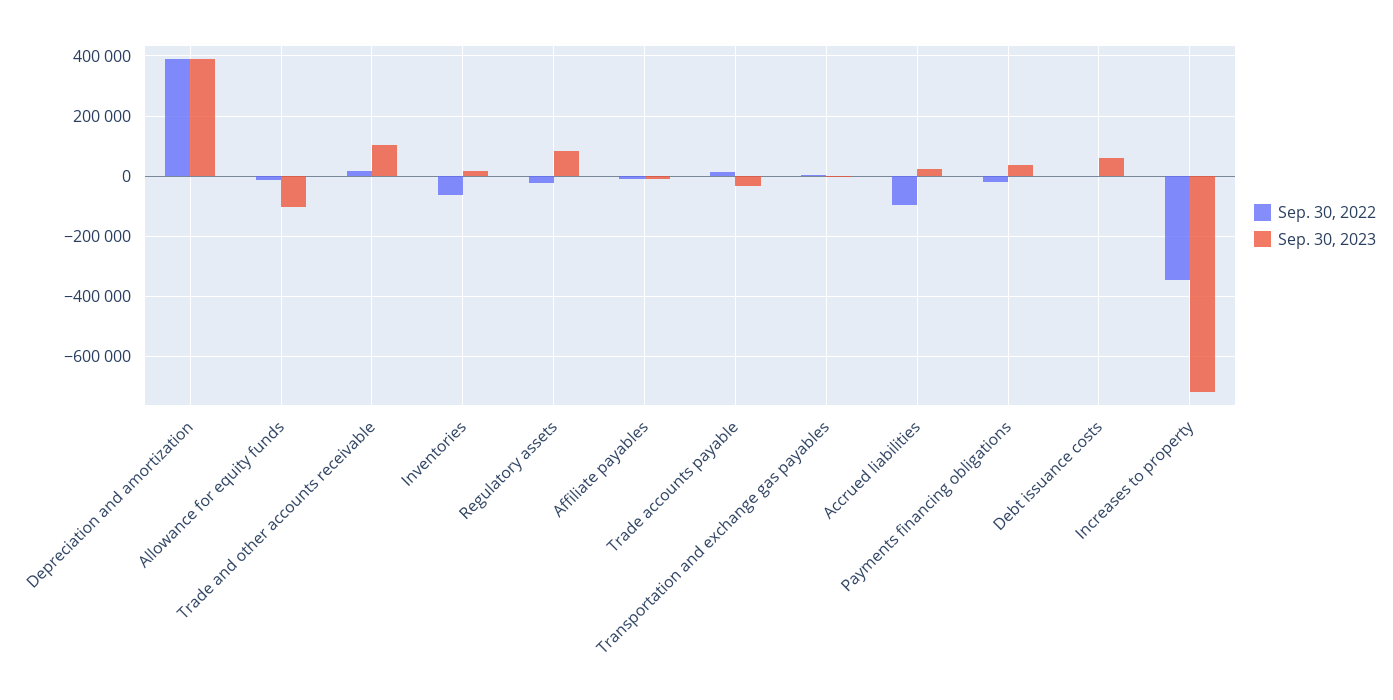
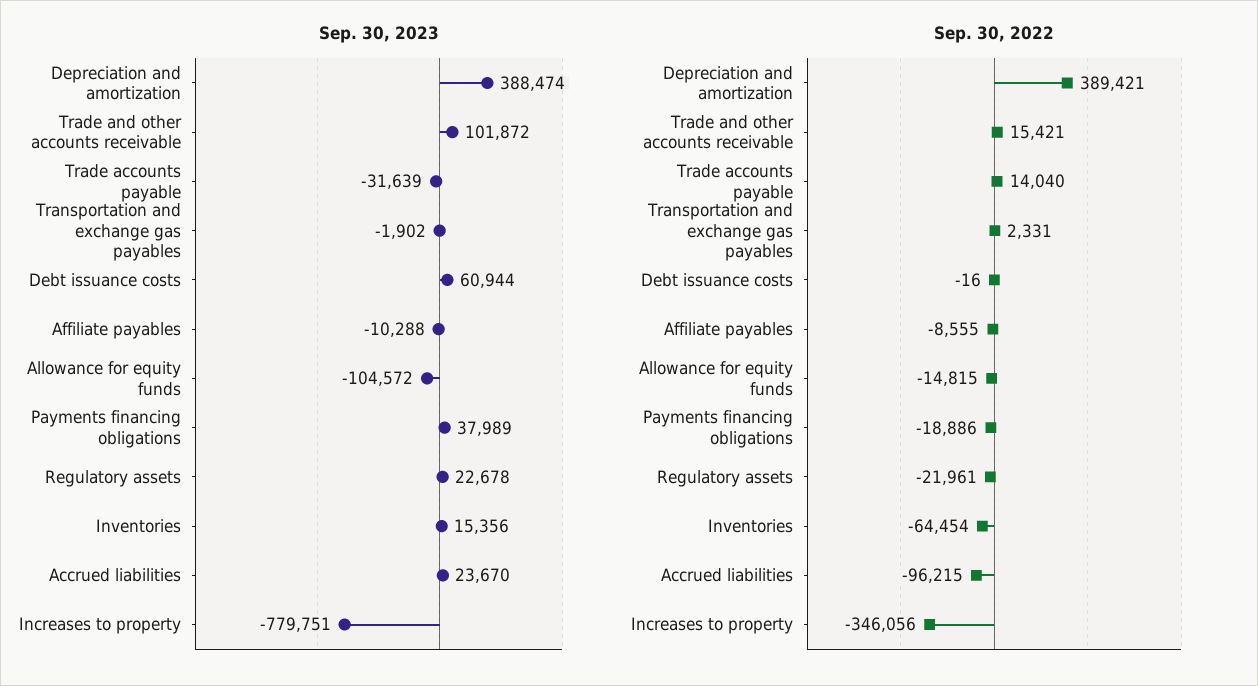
Sep. 30, 2023, Regulatory assets: 80000 -> 22678
Sep. 30, 2023, Increases to property: -720000 -> -779751

